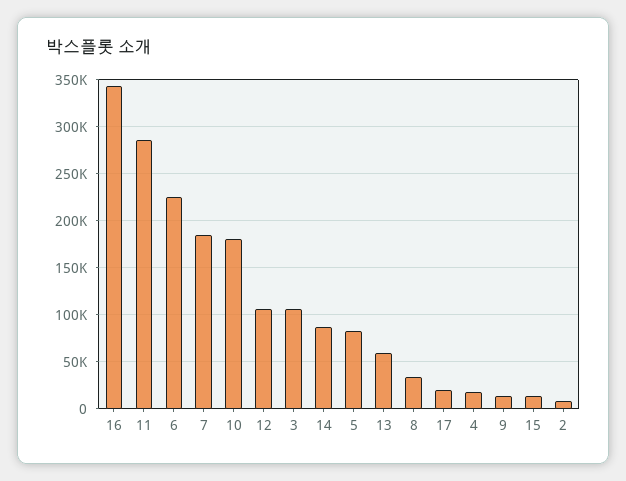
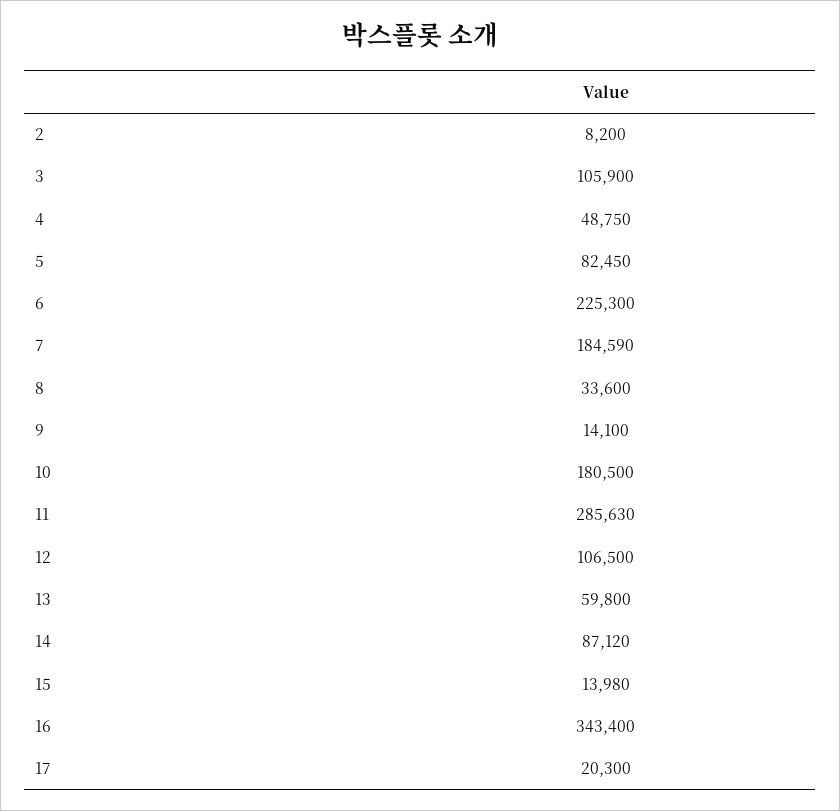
4: 20000 -> 48750

